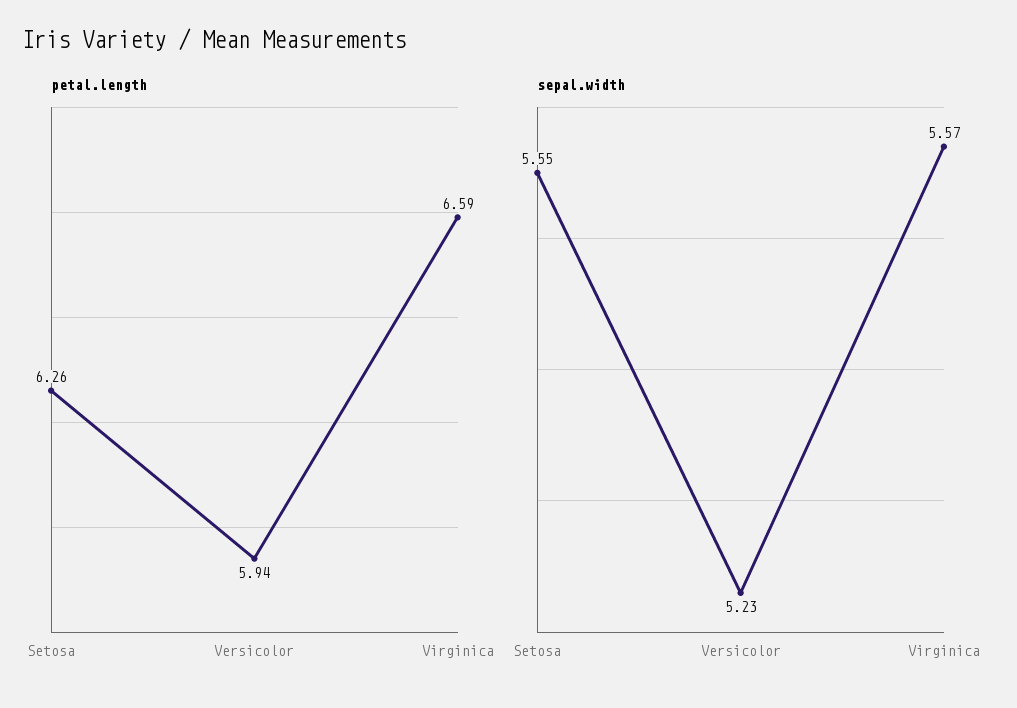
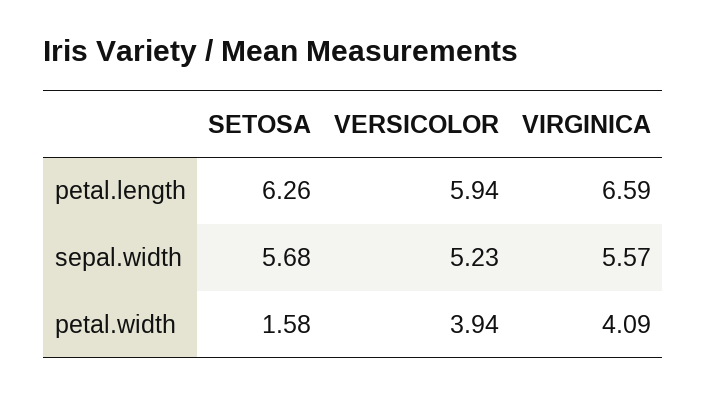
sepal.width, Setosa: 5.55 -> 5.68
petal.width, Setosa: none -> 1.58
petal.width, Versicolor: none -> 3.94
petal.width, Virginica: none -> 4.09

